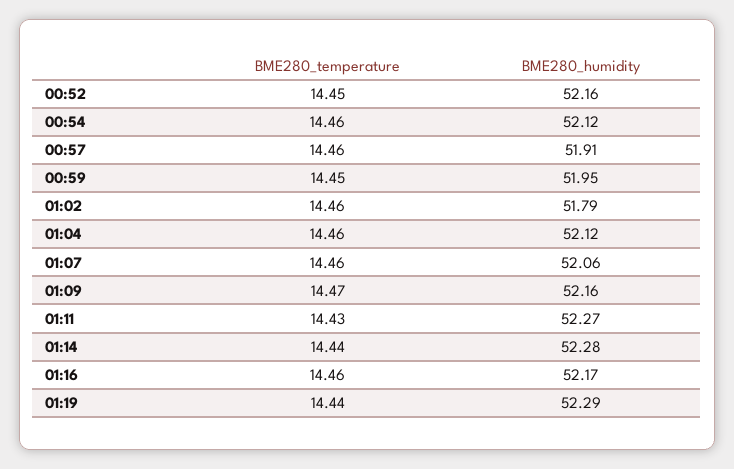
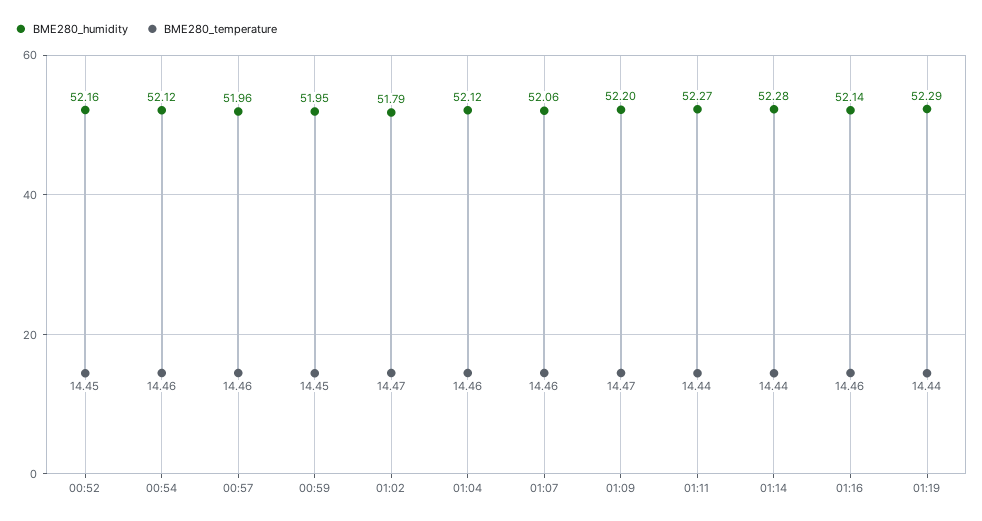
BME280_humidity, 00:57: 51.91 -> 51.96
BME280_temperature, 01:02: 14.46 -> 14.47
BME280_humidity, 01:09: 52.16 -> 52.2
BME280_temperature, 01:11: 14.43 -> 14.44
BME280_humidity, 01:16: 52.17 -> 52.14

